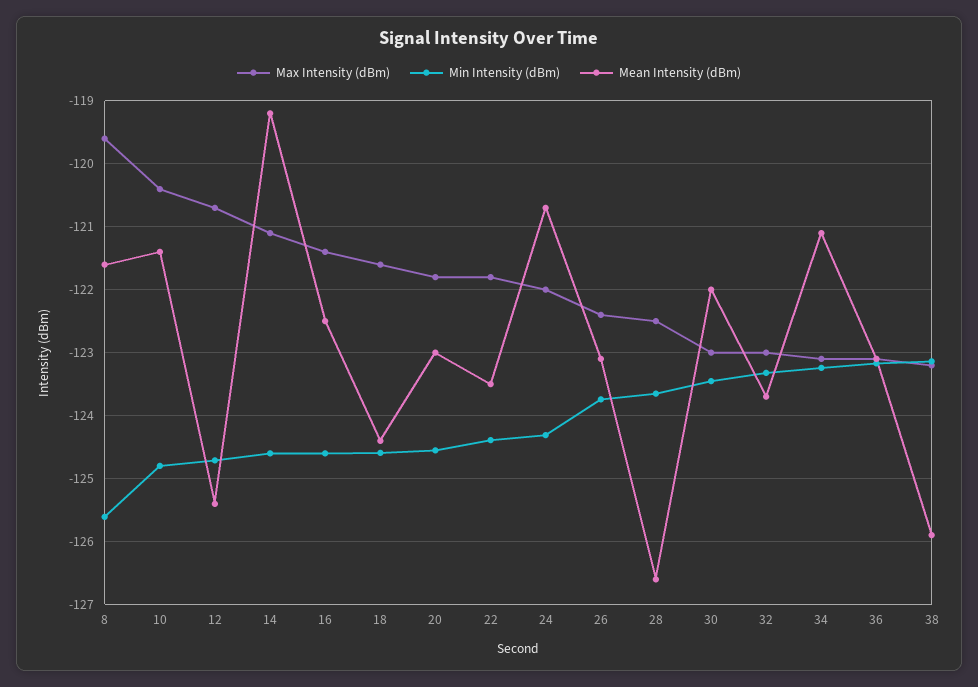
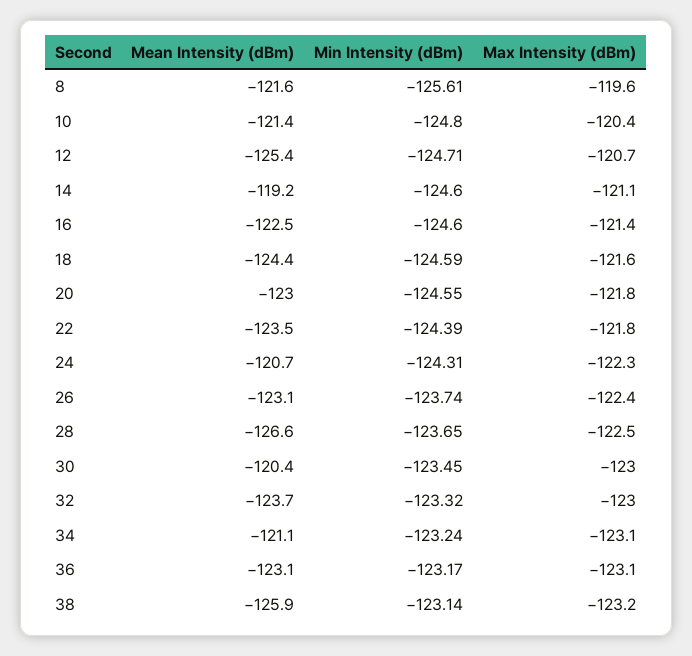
Max Intensity (dBm), 24: -122 -> -122.3
Mean Intensity (dBm), 30: -122 -> -120.4

